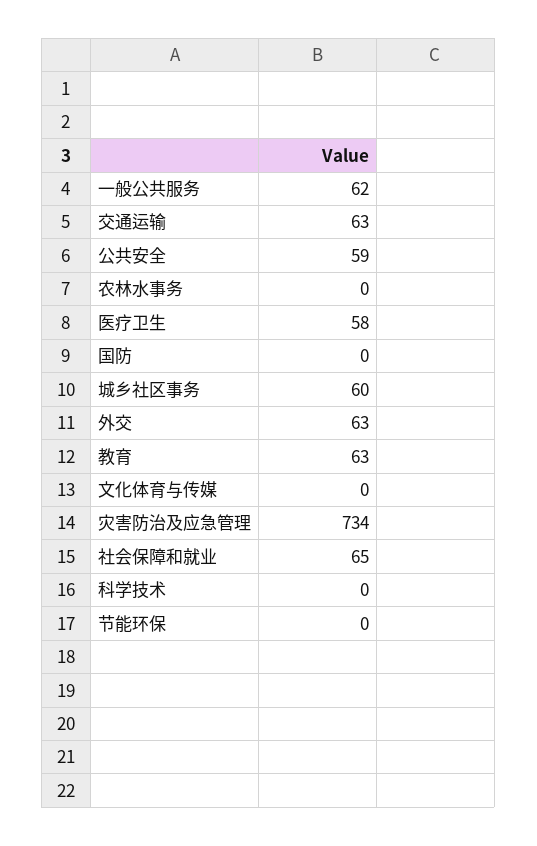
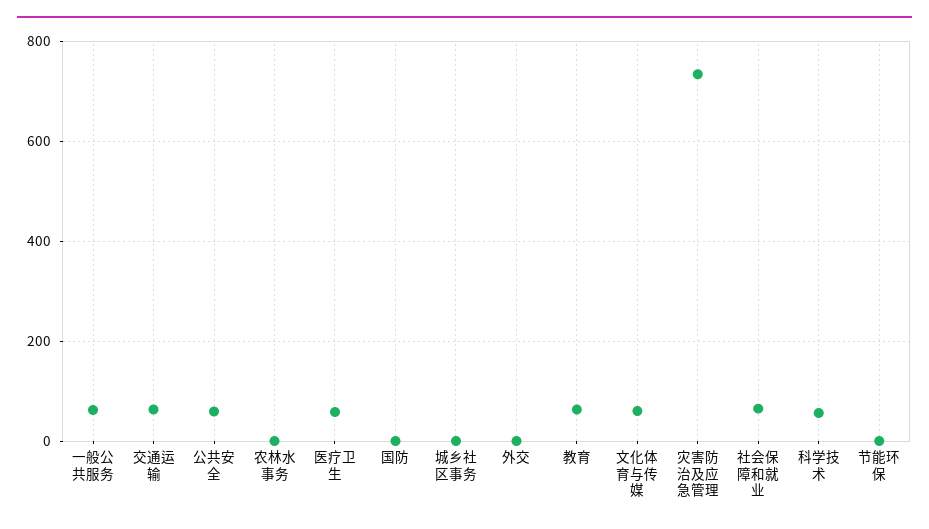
城乡社区事务: 60 -> 0
外交: 63 -> 0
文化体育与传媒: 0 -> 60
科学技术: 0 -> 60

